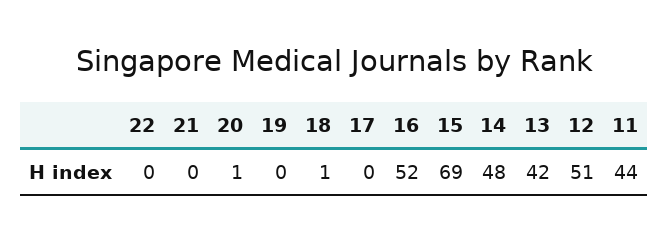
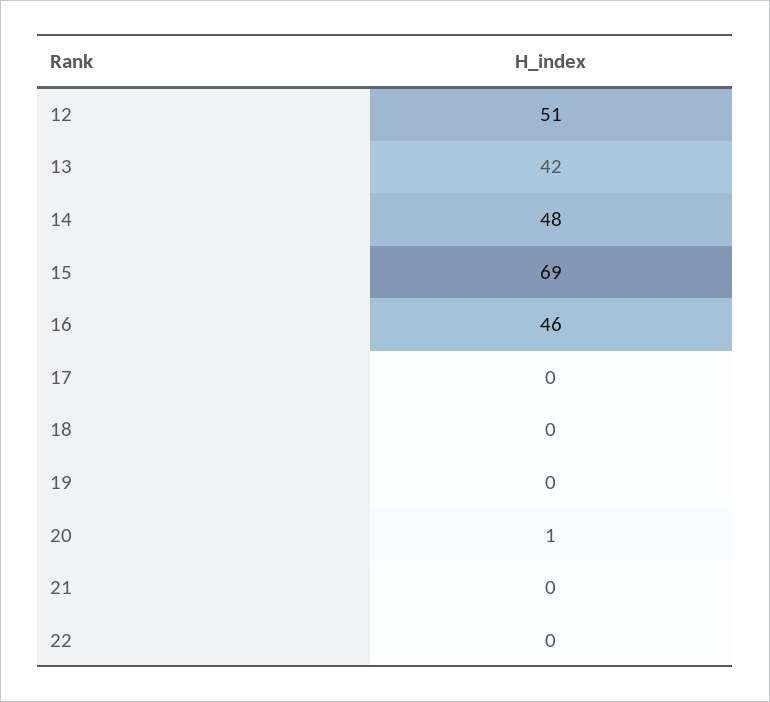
18: 1 -> 0
16: 52 -> 46
11: 44 -> none

